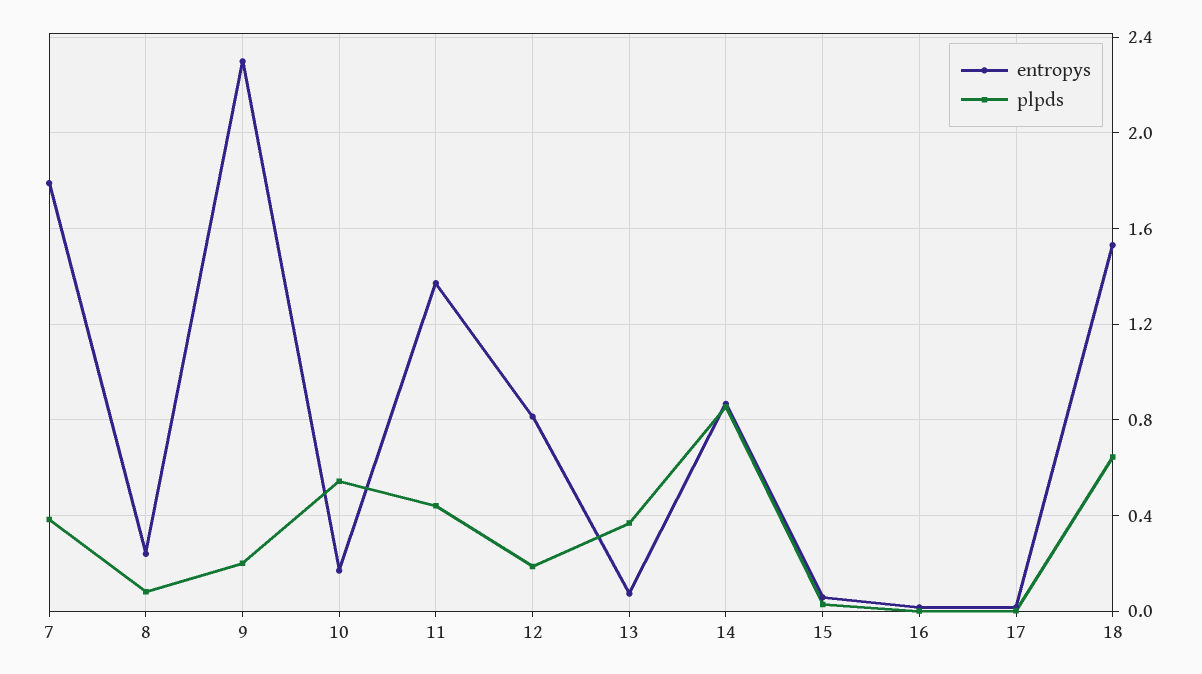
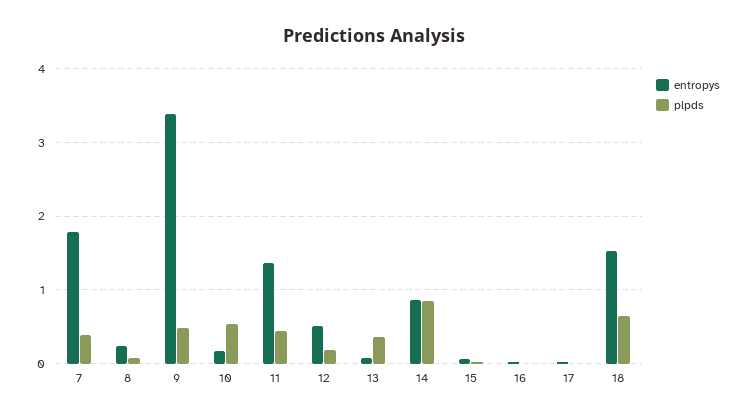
entropys, 9: 2.3 -> 3.4
plpds, 9: 0.2 -> 0.5
entropys, 12: 0.8 -> 0.5

